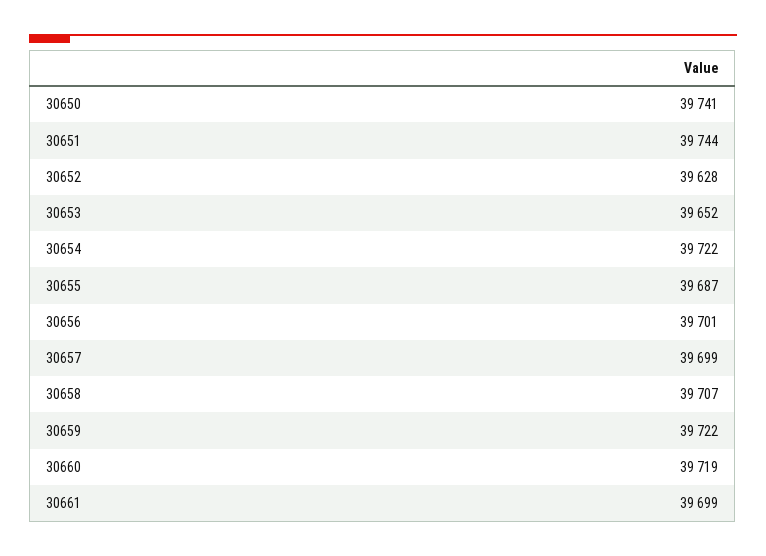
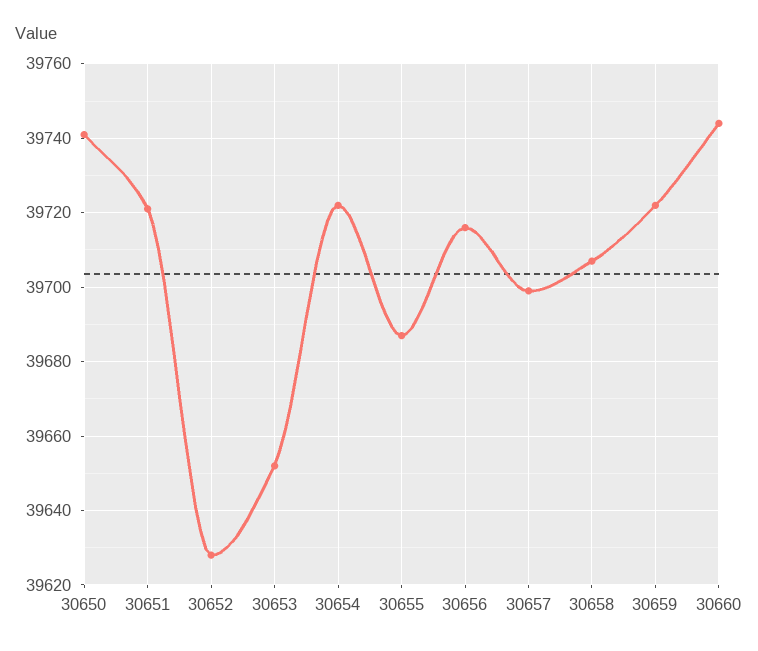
30651: 39744 -> 39720
30656: 39701 -> 39715
30660: 39719 -> 39745
30661: 39699 -> none

